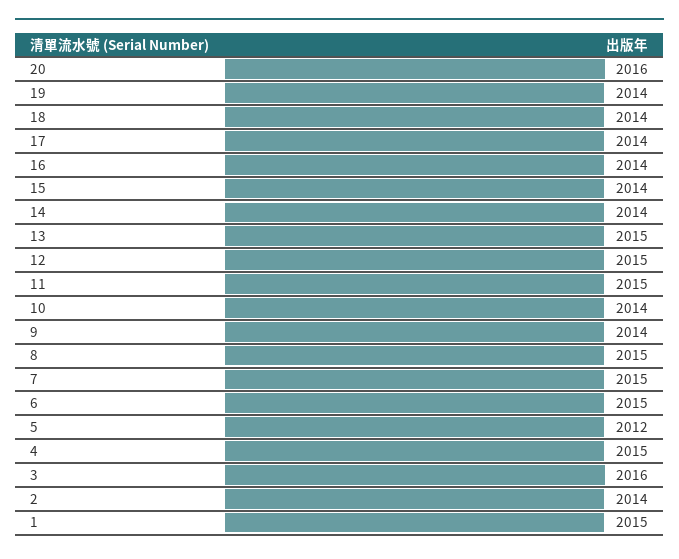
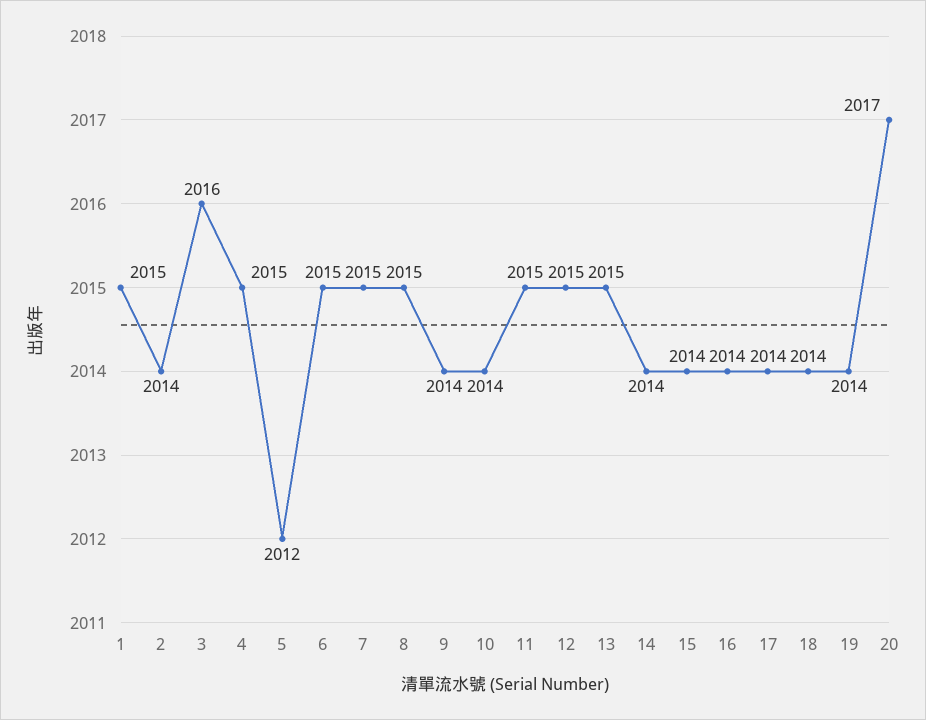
20: 2016 -> 2017

